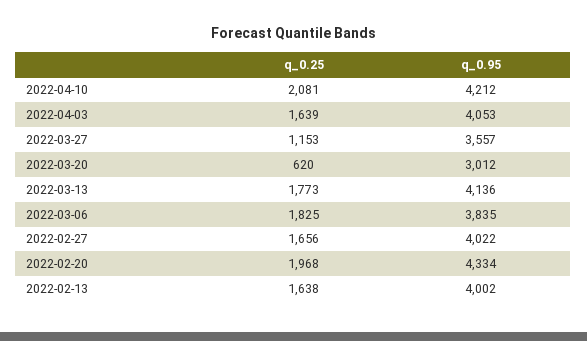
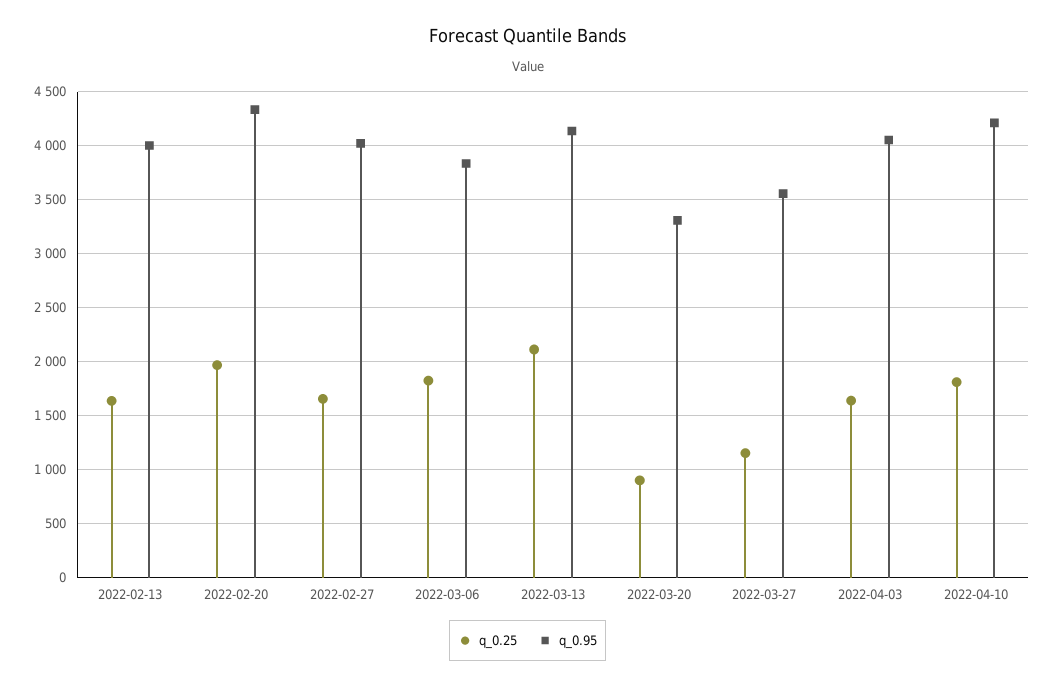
q_0.25, 2022-04-10: 2081 -> 1800
q_0.25, 2022-03-20: 620 -> 900
q_0.95, 2022-03-20: 3012 -> 3300
q_0.25, 2022-03-13: 1773 -> 2100

